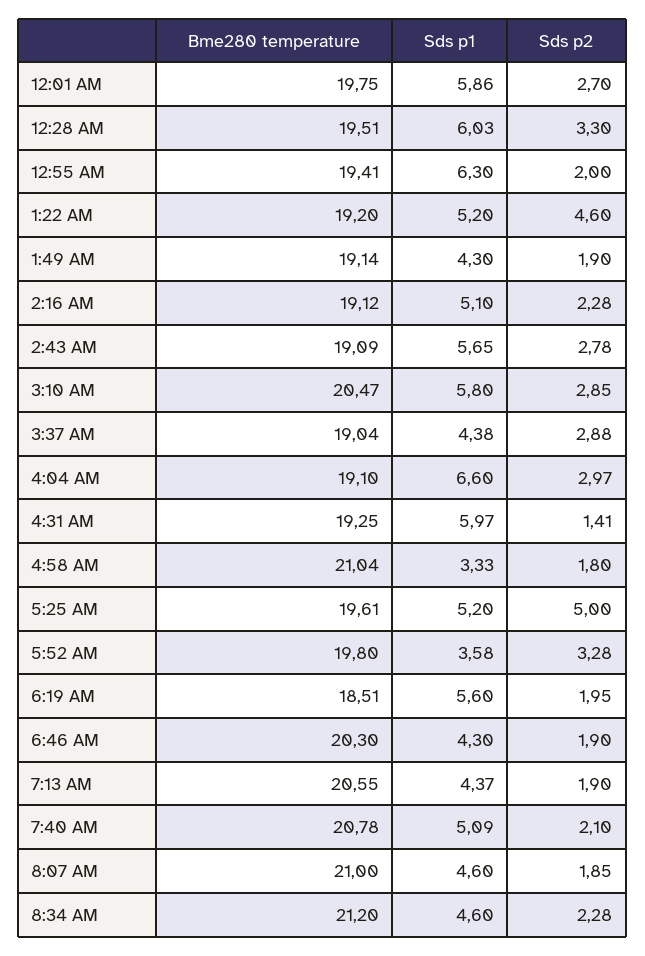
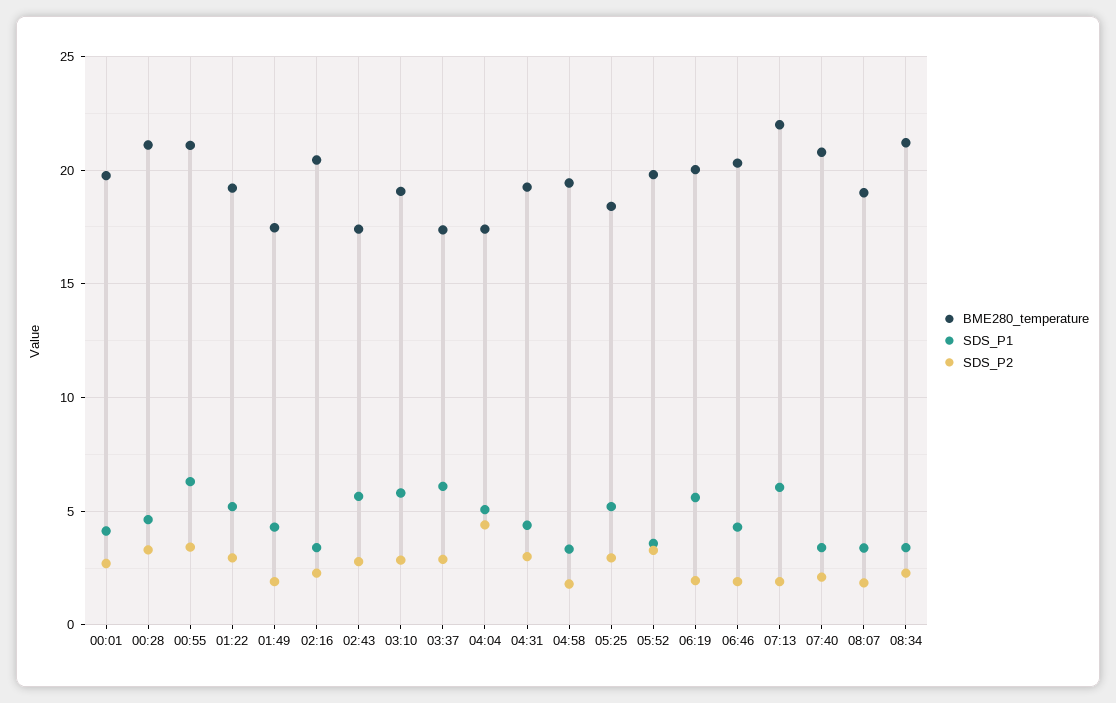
Sds p1, 12:01 AM: 5.86 -> 4
Bme280 temperature, 12:28 AM: 19.51 -> 21
Sds p1, 12:28 AM: 6.03 -> 4.5
Bme280 temperature, 12:55 AM: 19.41 -> 21
Sds p2, 12:55 AM: 2 -> 3.5
Sds p2, 1:22 AM: 4.6 -> 3
Bme280 temperature, 1:49 AM: 19.14 -> 17.5
Bme280 temperature, 2:16 AM: 19.12 -> 20.5
Sds p1, 2:16 AM: 5.1 -> 3.5
Bme280 temperature, 2:43 AM: 19.09 -> 17.5
Bme280 temperature, 3:10 AM: 20.47 -> 19
Bme280 temperature, 3:37 AM: 19.04 -> 17.5
Sds p1, 3:37 AM: 4.38 -> 6
Bme280 temperature, 4:04 AM: 19.1 -> 17.5
Sds p1, 4:04 AM: 6.6 -> 5
Sds p2, 4:04 AM: 2.97 -> 4.5
Sds p1, 4:31 AM: 5.97 -> 4.5
Sds p2, 4:31 AM: 1.41 -> 3
Bme280 temperature, 4:58 AM: 21.04 -> 19.5
Bme280 temperature, 5:25 AM: 19.61 -> 18.5
Sds p2, 5:25 AM: 5 -> 3
Bme280 temperature, 6:19 AM: 18.51 -> 20
Bme280 temperature, 7:13 AM: 20.55 -> 22
Sds p1, 7:13 AM: 4.37 -> 6
Sds p1, 7:40 AM: 5.09 -> 3.5
Bme280 temperature, 8:07 AM: 21 -> 19
Sds p1, 8:07 AM: 4.6 -> 3.5
Sds p1, 8:34 AM: 4.6 -> 3.5

